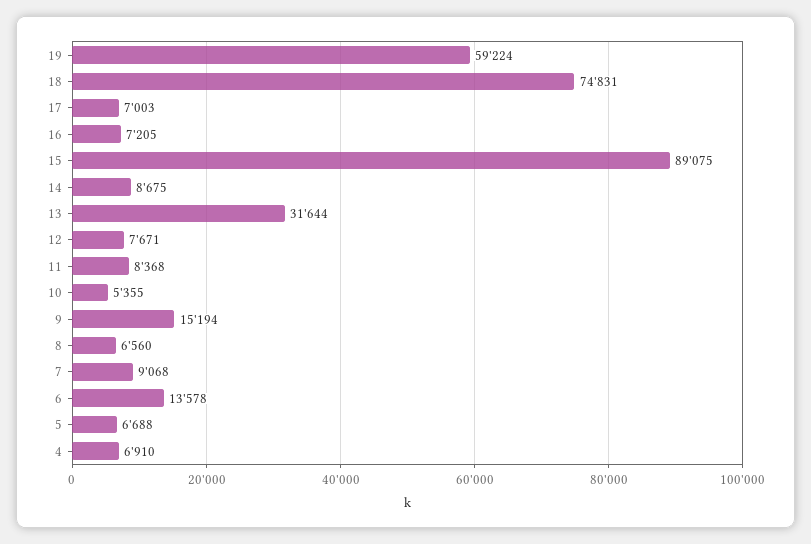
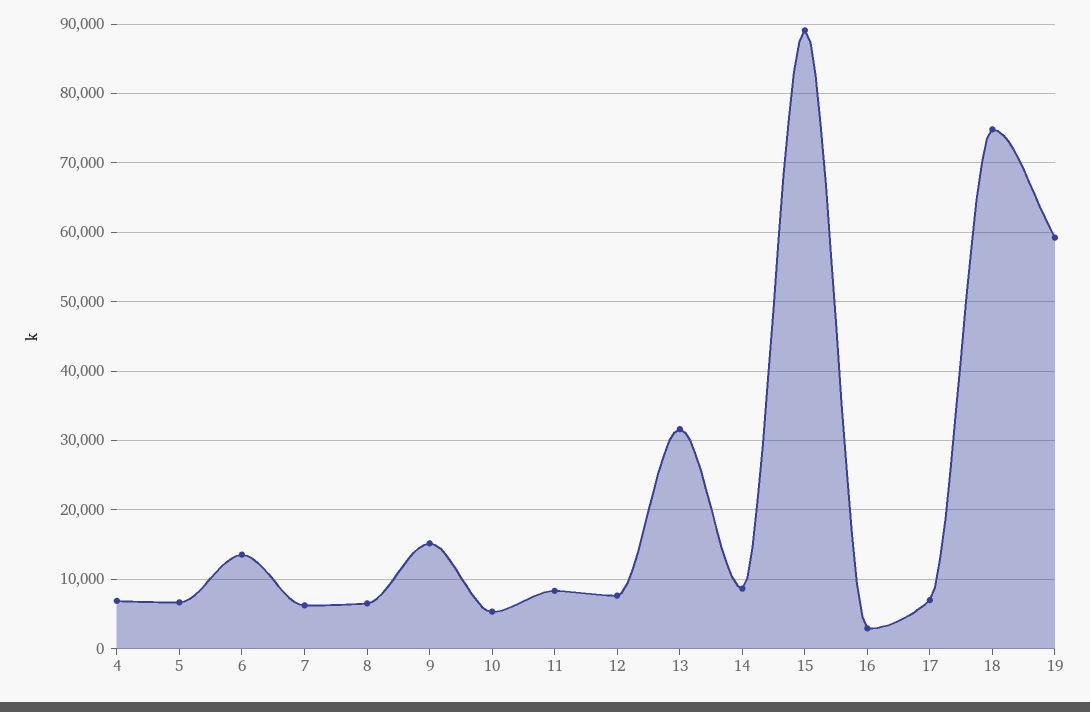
16: 7205 -> 3000
7: 9068 -> 6000

